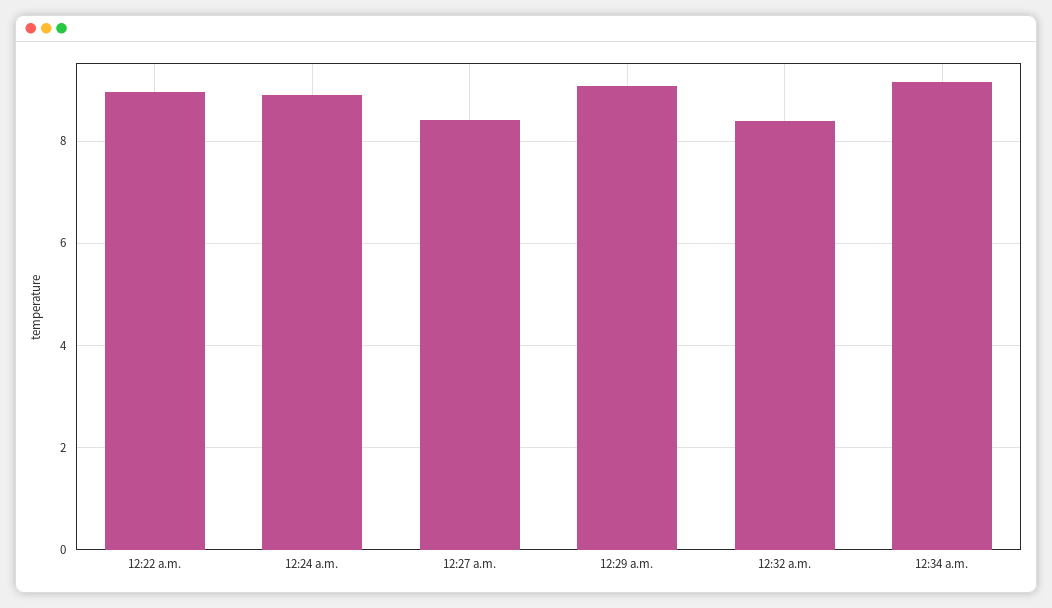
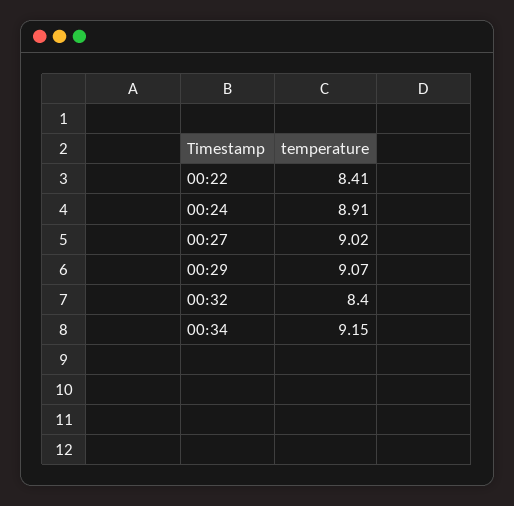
12:22 a.m.: 9 -> 8.41
12:27 a.m.: 8.4 -> 9.02

